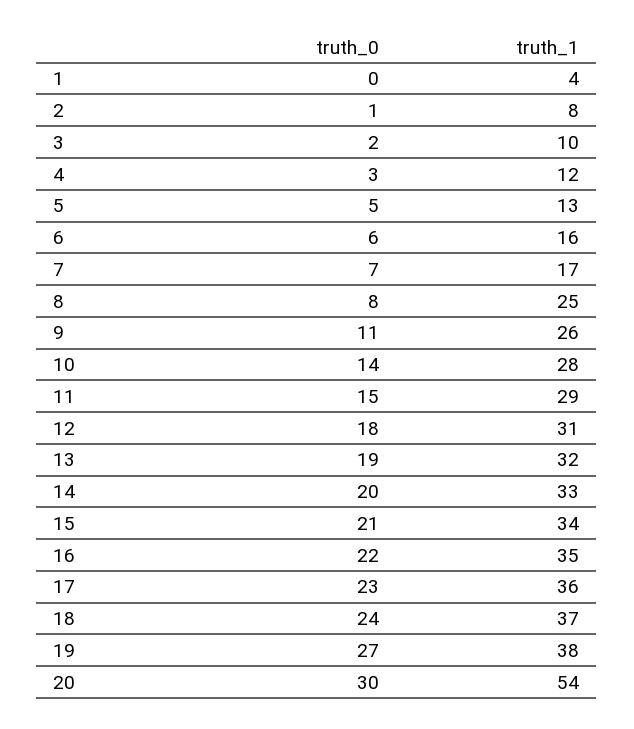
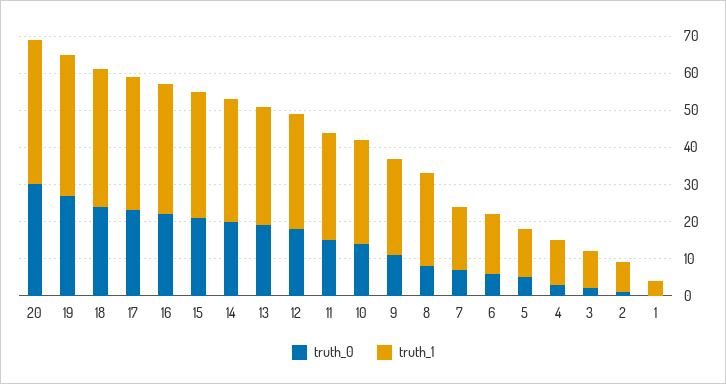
truth_1, 20: 54 -> 40

